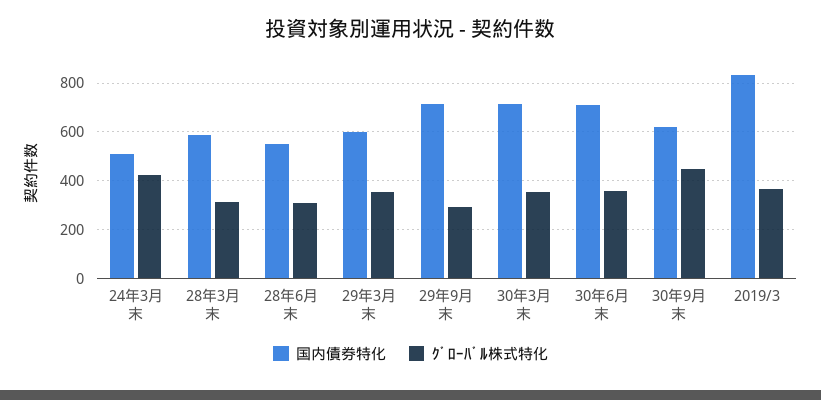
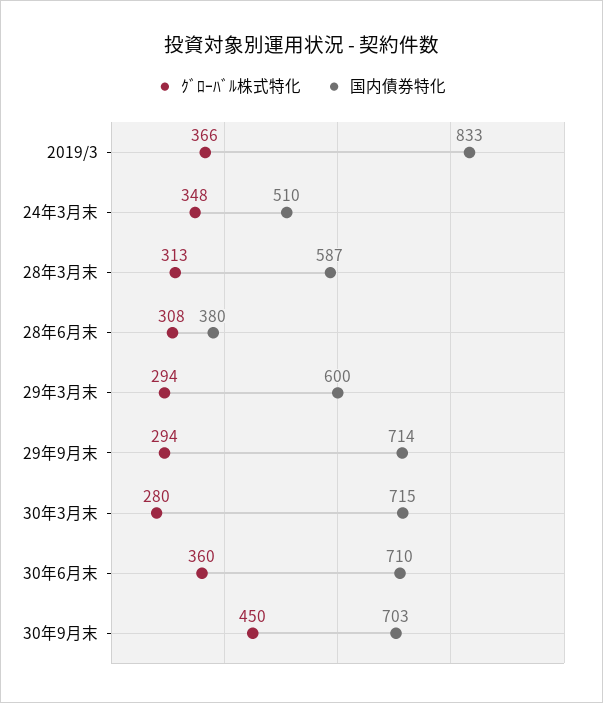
ｸﾞﾛｰﾊﾞﾙ株式特化, 24年3月末: 425 -> 348
国内債券特化, 28年6月末: 550 -> 380
ｸﾞﾛｰﾊﾞﾙ株式特化, 29年3月末: 350 -> 294
ｸﾞﾛｰﾊﾞﾙ株式特化, 30年3月末: 350 -> 280
国内債券特化, 30年9月末: 625 -> 703

